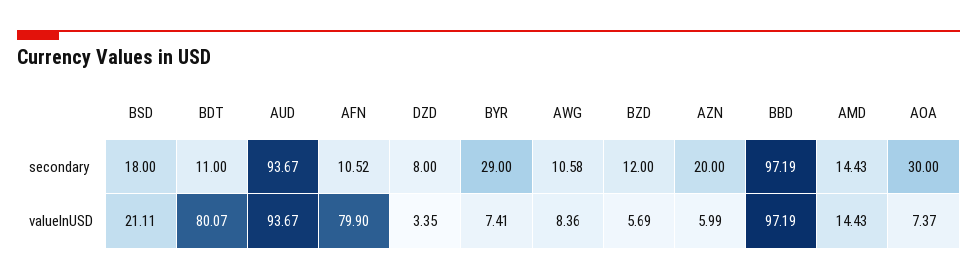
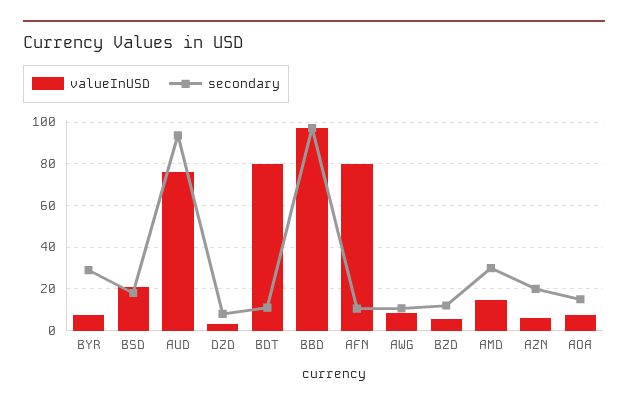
secondary, AMD: 14.43 -> 30
secondary, AOA: 30 -> 15
valueInUSD, AUD: 93.67 -> 75

